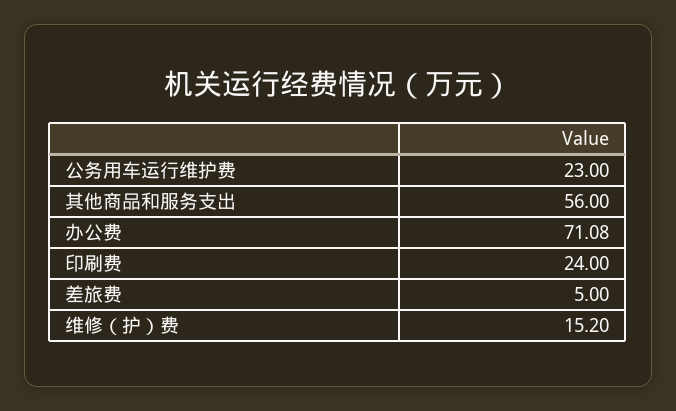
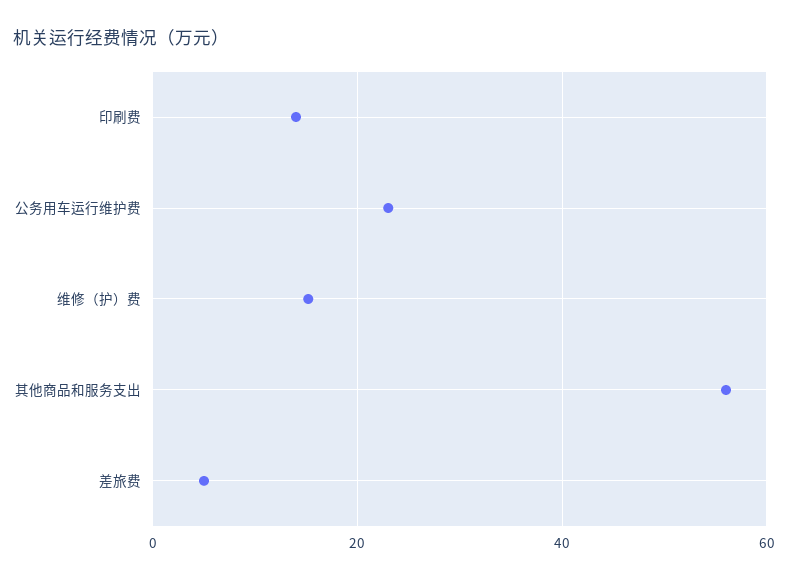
办公费: 71.08 -> none
印刷费: 24 -> 14

